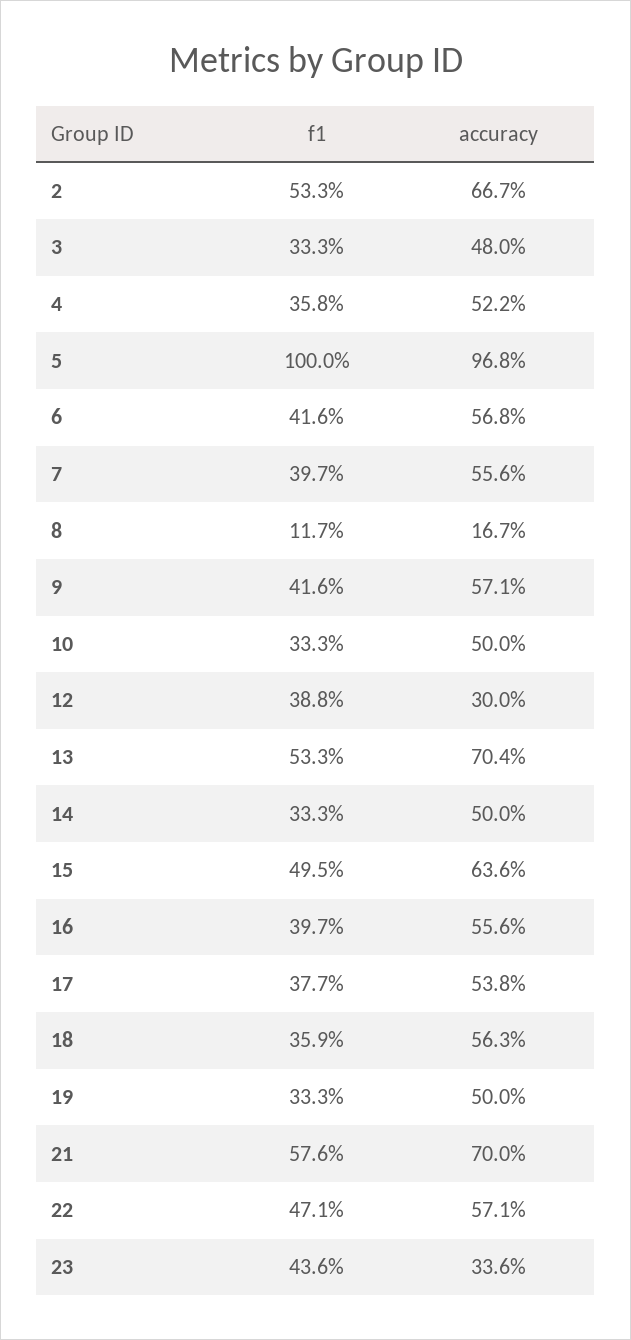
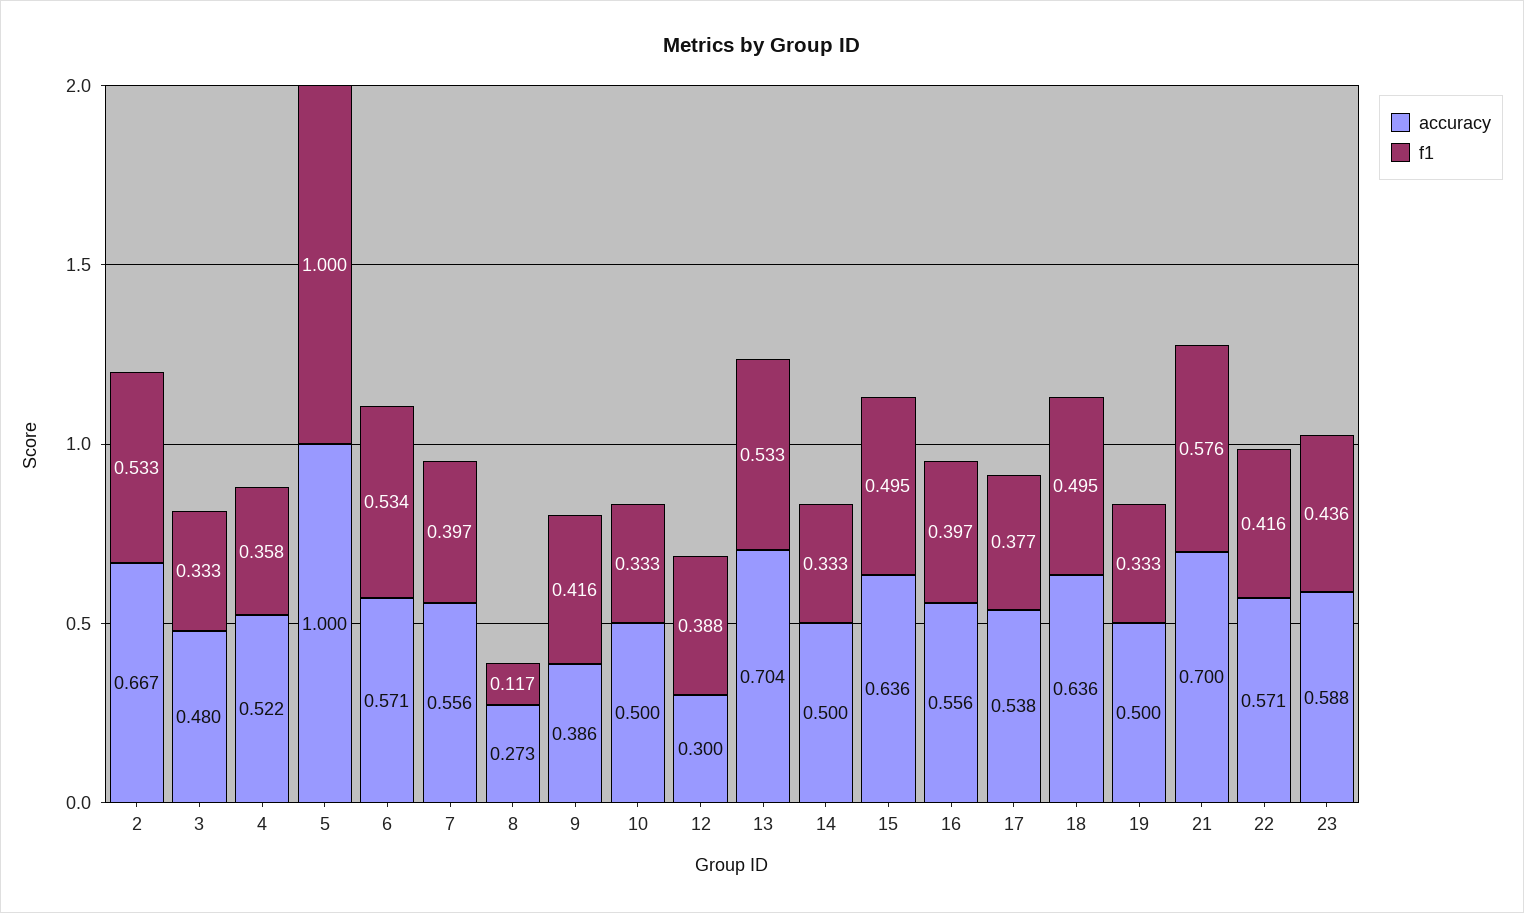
accuracy, 5: 0.968 -> 1
f1, 6: 0.416 -> 0.534
accuracy, 6: 0.568 -> 0.571
accuracy, 8: 0.167 -> 0.273
accuracy, 9: 0.571 -> 0.386
f1, 18: 0.359 -> 0.495
accuracy, 18: 0.563 -> 0.636
f1, 22: 0.471 -> 0.416
accuracy, 23: 0.336 -> 0.588

